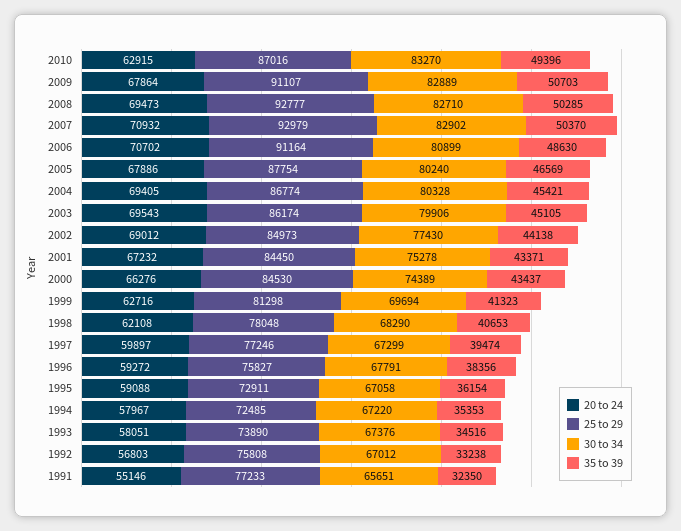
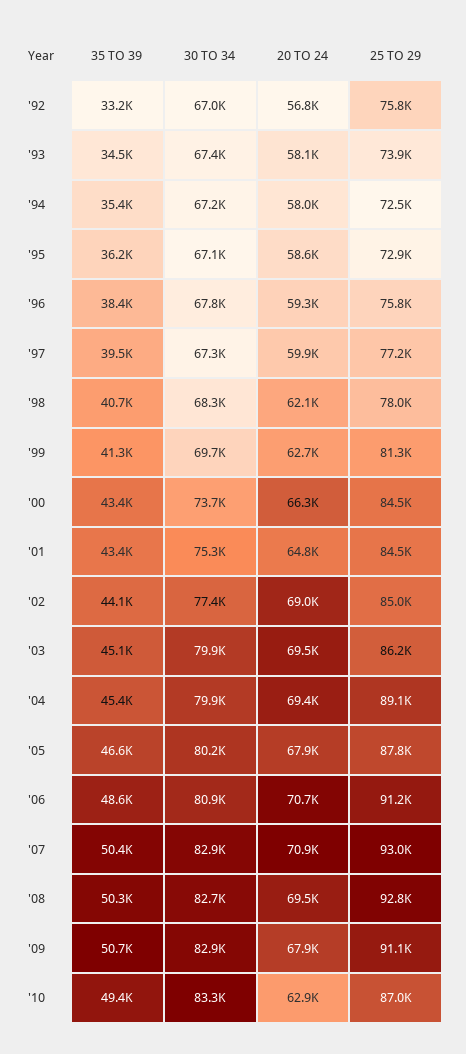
25 to 29, 2004: 86774 -> 89100
30 to 34, 2004: 80328 -> 79900
20 to 24, 2001: 67232 -> 64800
30 to 34, 2000: 74389 -> 73700
20 to 24, 1995: 59088 -> 58600
20 to 24, 1991: 55146 -> none
25 to 29, 1991: 77233 -> none
30 to 34, 1991: 65651 -> none
35 to 39, 1991: 32350 -> none

